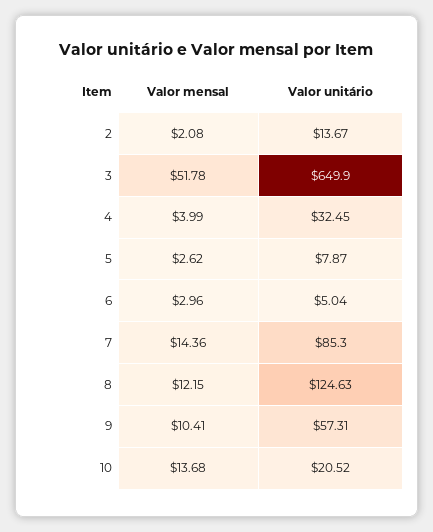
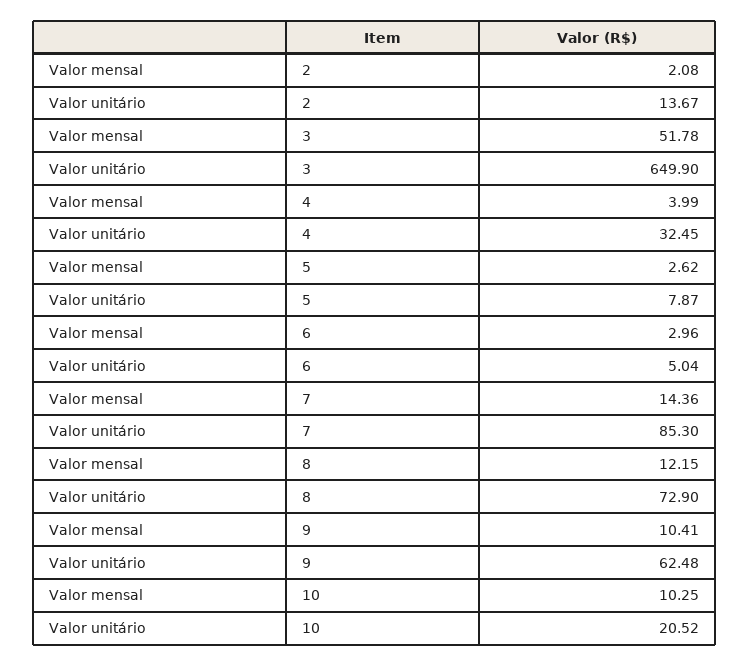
Valor unitário, 8: 124.63 -> 72.9
Valor unitário, 9: 57.31 -> 62.48
Valor mensal, 10: 13.68 -> 10.25

